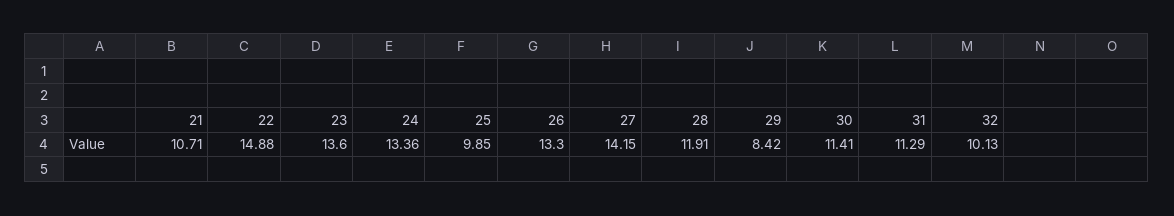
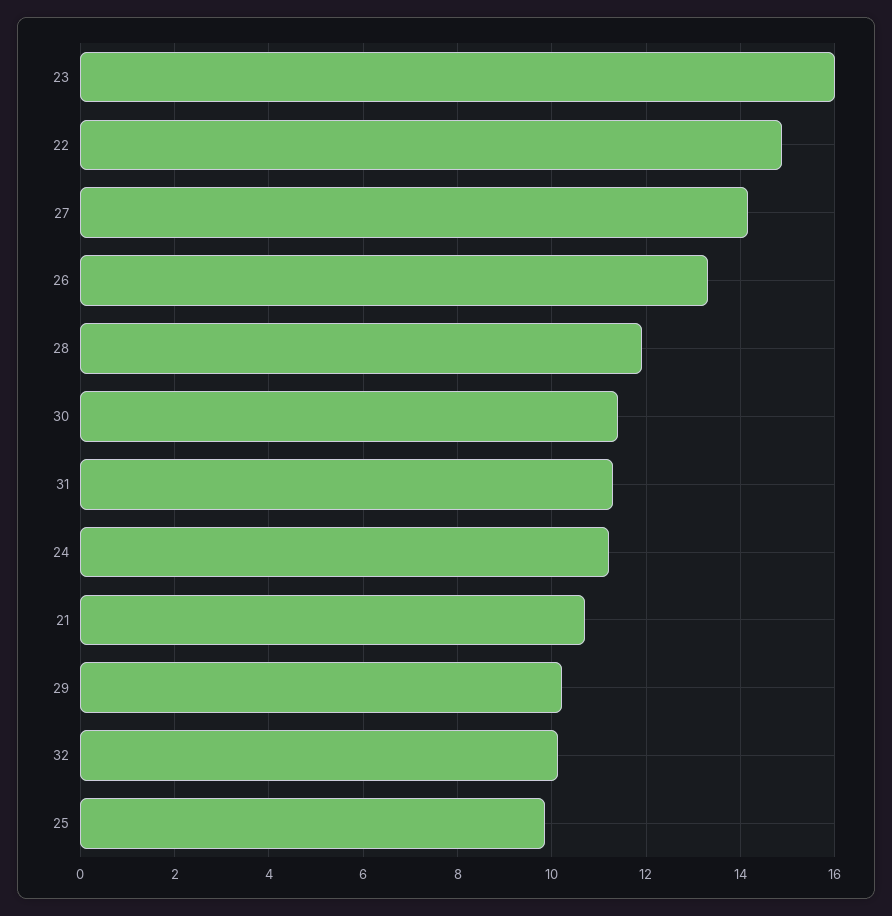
23: 13.6 -> 16
24: 13.36 -> 11.2
29: 8.42 -> 10.2

